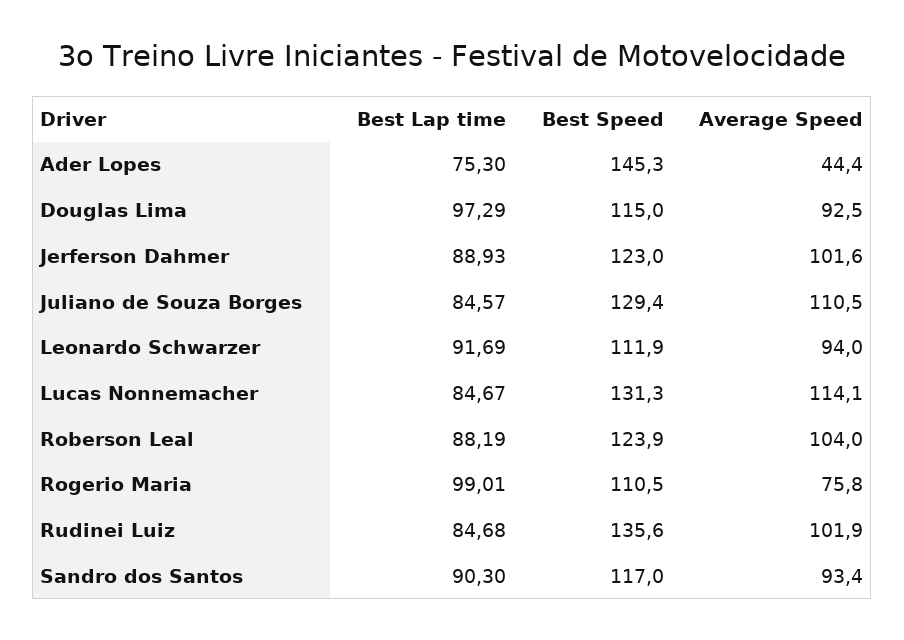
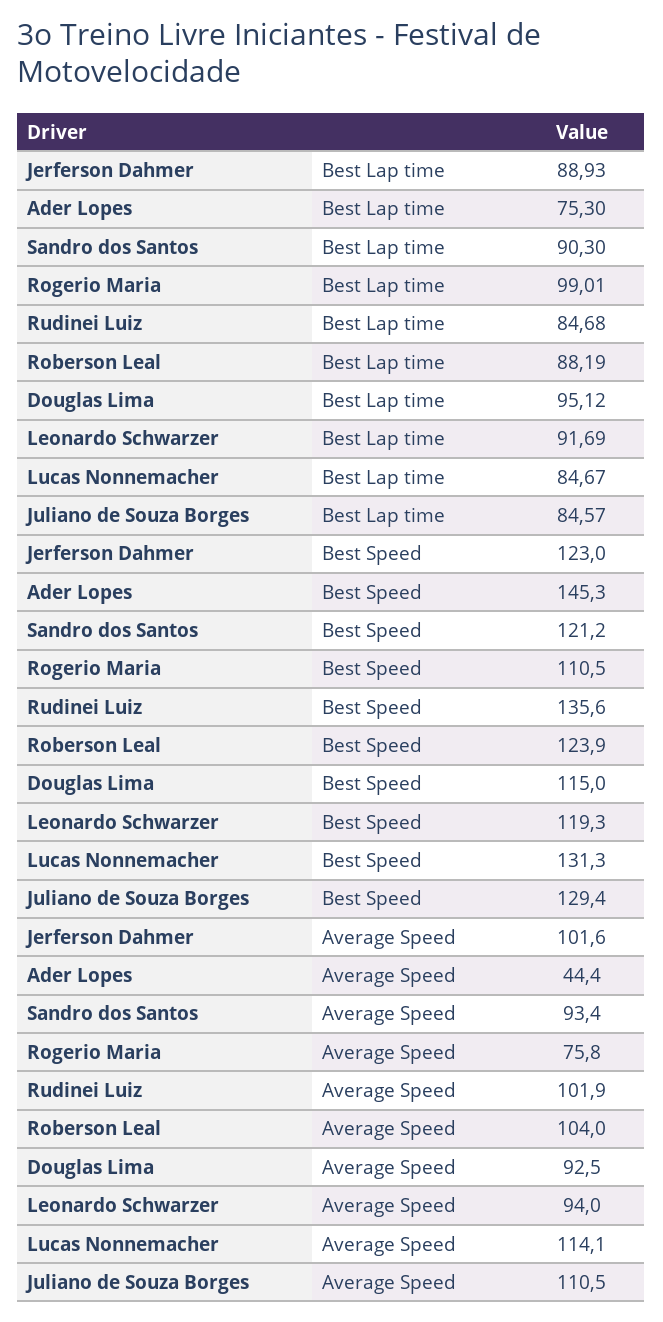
Best Lap time, Douglas Lima: 97.29 -> 95.12
Best Speed, Leonardo Schwarzer: 111.9 -> 119.3
Best Speed, Sandro dos Santos: 117 -> 121.2

